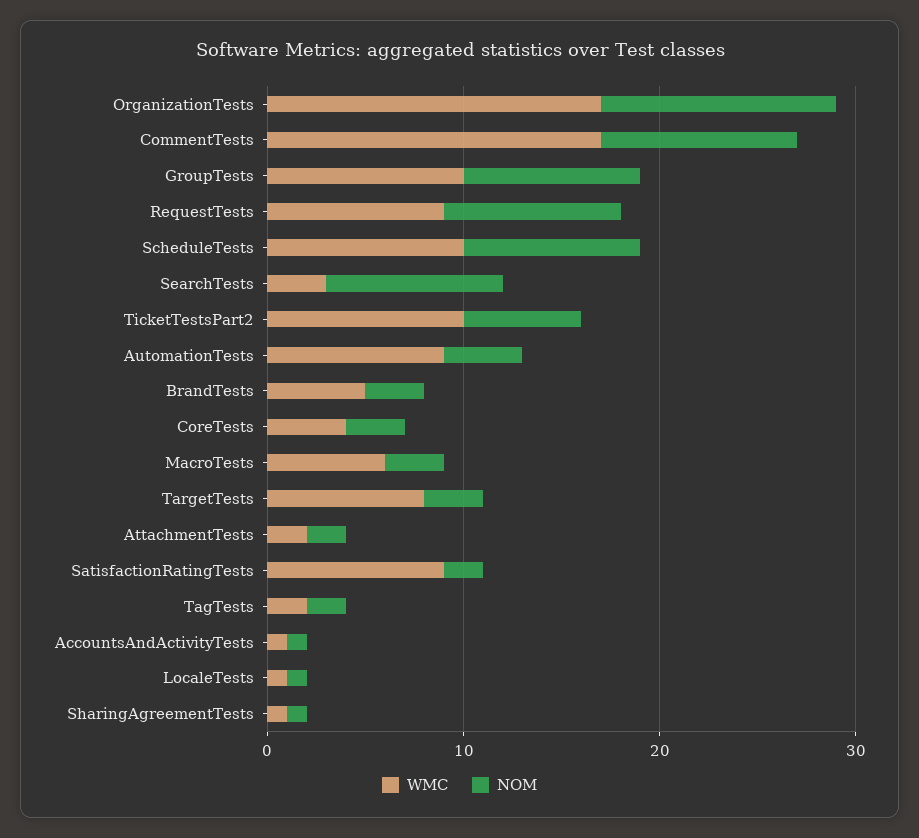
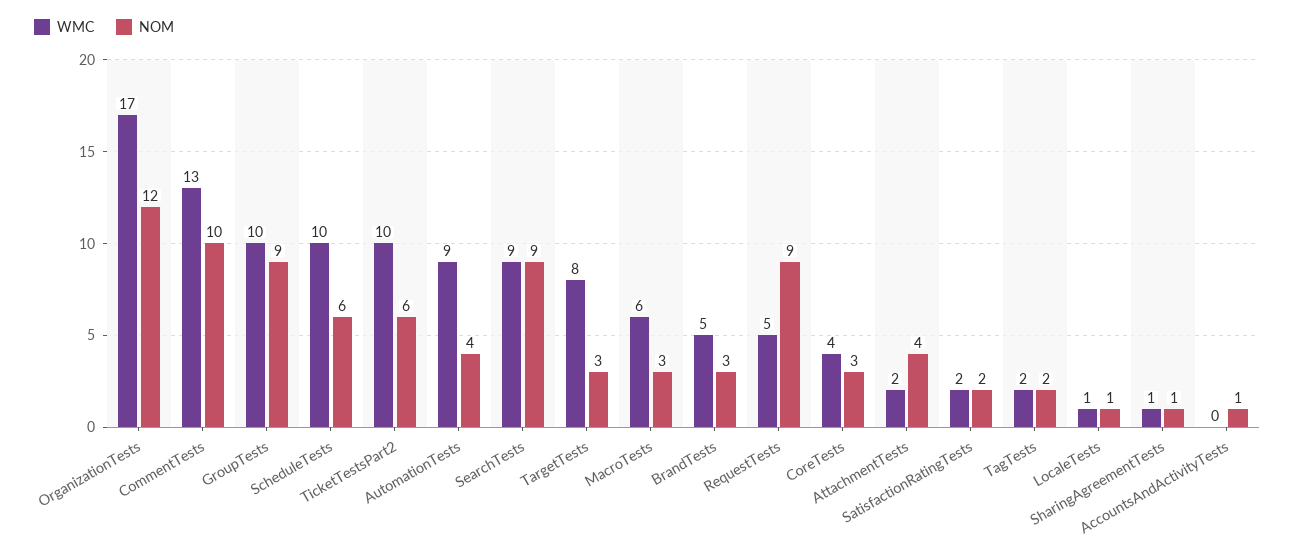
WMC, CommentTests: 17 -> 13
WMC, RequestTests: 9 -> 5
NOM, ScheduleTests: 9 -> 6
WMC, SearchTests: 3 -> 9
NOM, AttachmentTests: 2 -> 4
WMC, SatisfactionRatingTests: 9 -> 2
WMC, AccountsAndActivityTests: 1 -> 0

